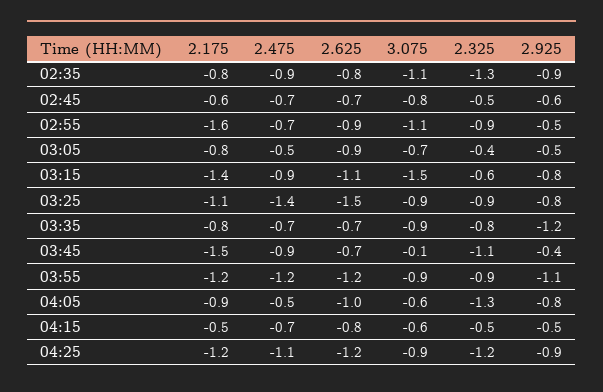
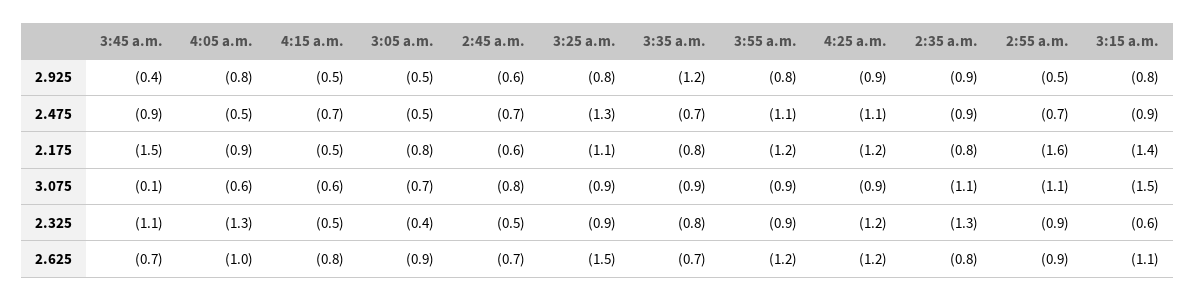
2.475, 03:25: -1.4 -> -1.3
2.475, 03:55: -1.2 -> -1.1
2.925, 03:55: -1.1 -> -0.8

